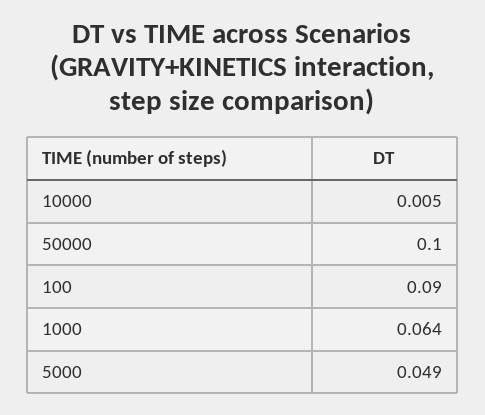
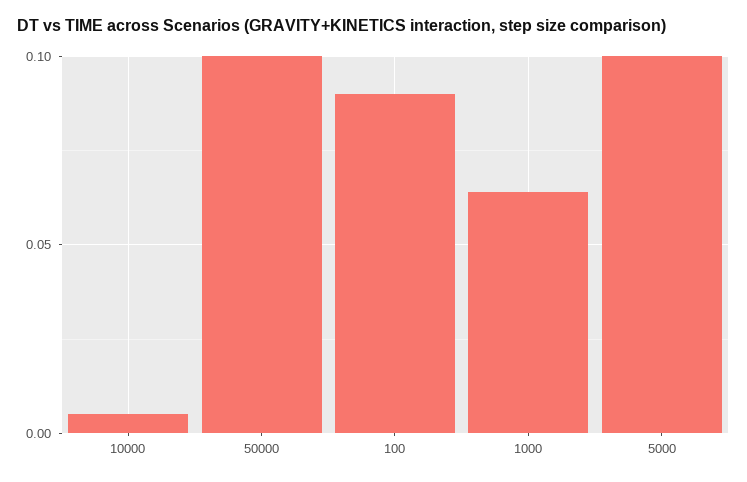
5000: 0.049 -> 0.1

